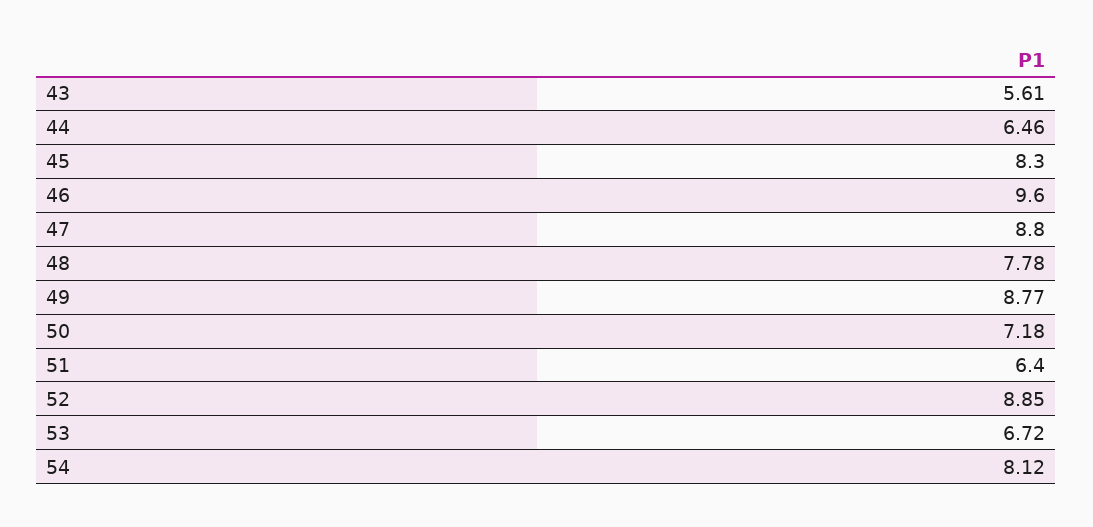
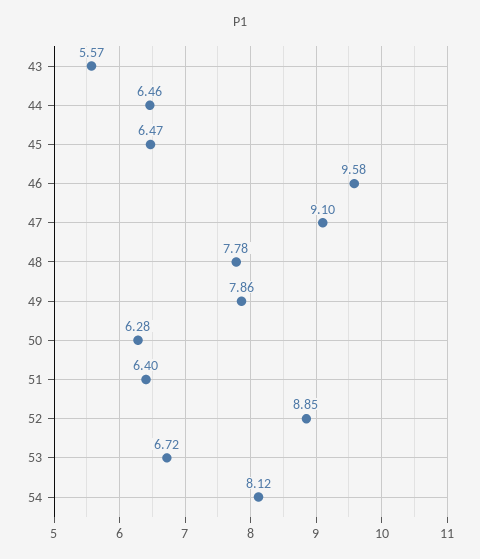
43: 5.61 -> 5.57
45: 8.3 -> 6.47
46: 9.6 -> 9.58
47: 8.8 -> 9.1
49: 8.77 -> 7.86
50: 7.18 -> 6.28

